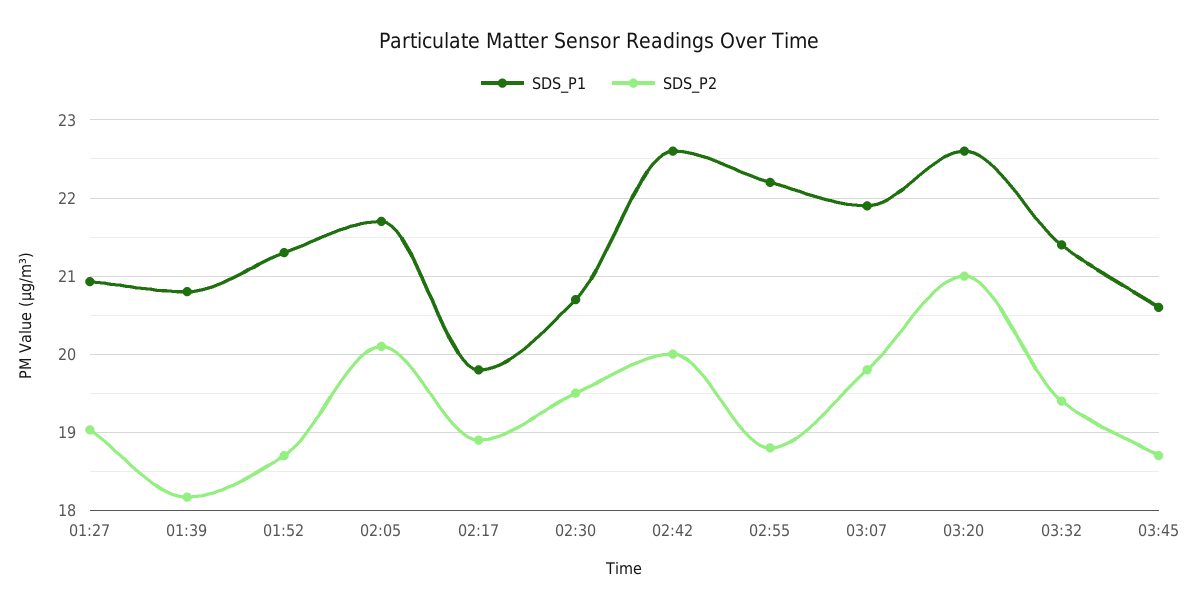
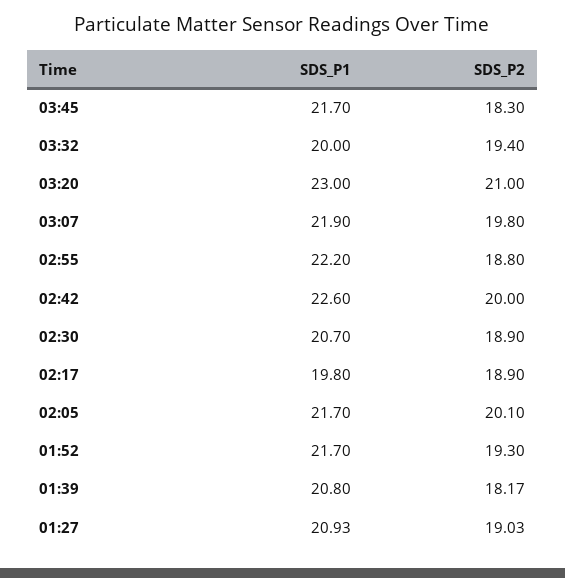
SDS_P1, 01:52: 21.3 -> 21.7
SDS_P2, 01:52: 18.7 -> 19.3
SDS_P2, 02:30: 19.5 -> 18.9
SDS_P1, 03:20: 22.6 -> 23
SDS_P1, 03:32: 21.4 -> 20
SDS_P1, 03:45: 20.6 -> 21.7
SDS_P2, 03:45: 18.7 -> 18.3

